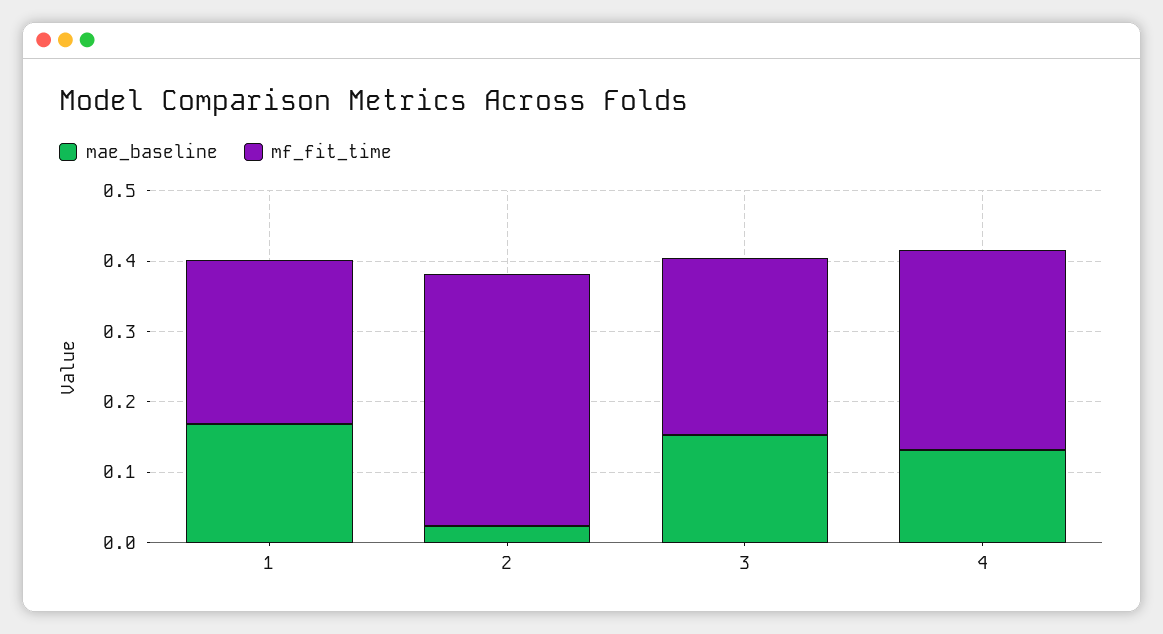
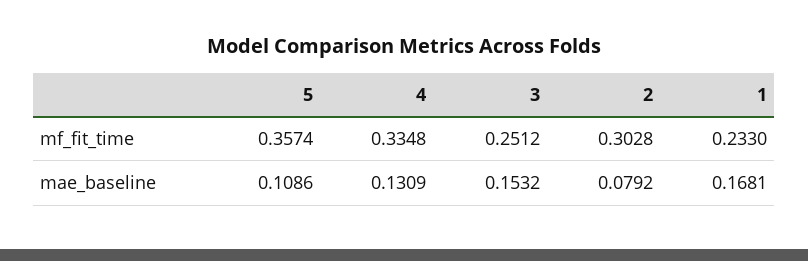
mae_baseline, 2: 0.02 -> 0.0792
mf_fit_time, 2: 0.36 -> 0.3028
mf_fit_time, 4: 0.28 -> 0.3348
mf_fit_time, 5: none -> 0.3574
mae_baseline, 5: none -> 0.1086

